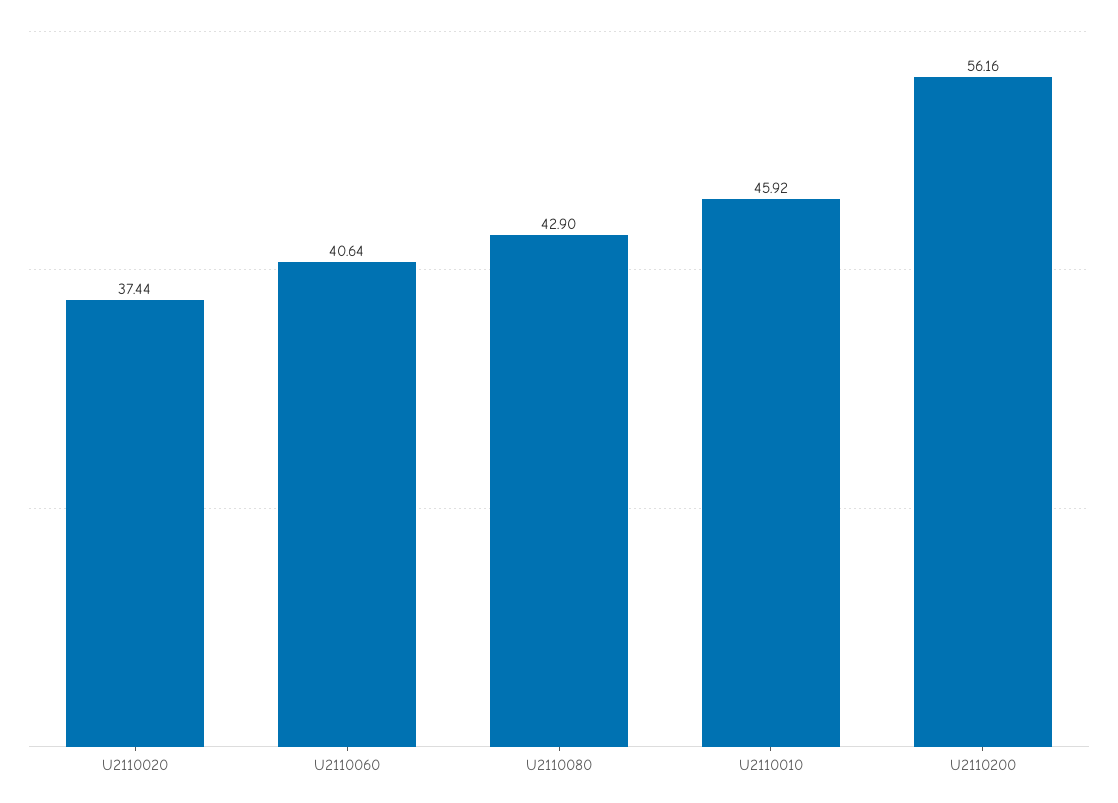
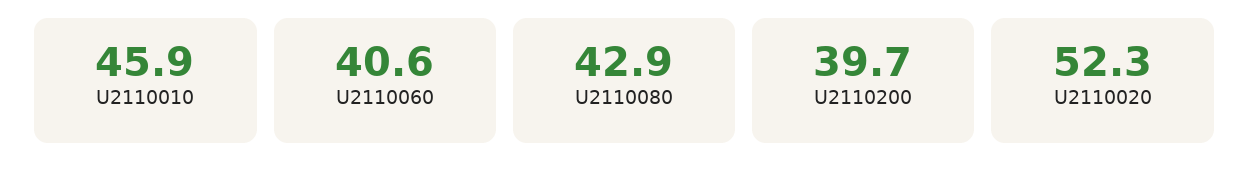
U2110020: 37.44 -> 52.3
U2110200: 56.16 -> 39.7

